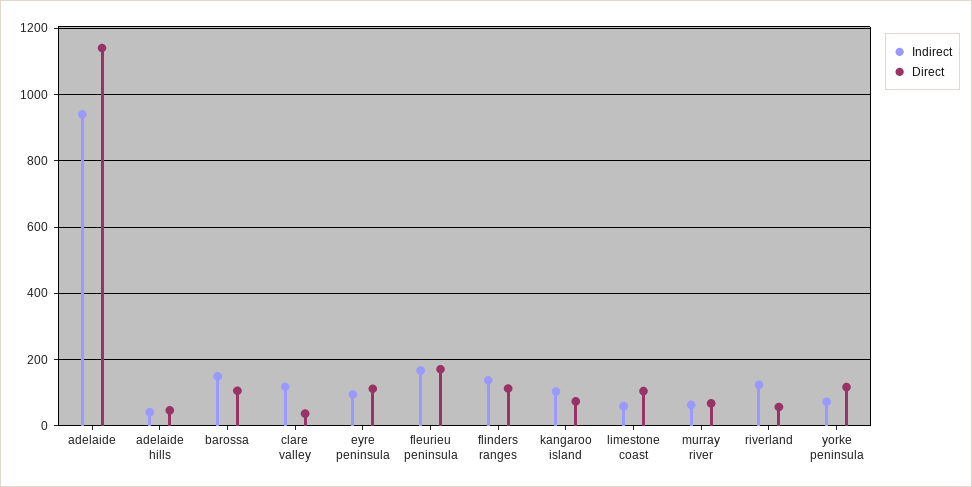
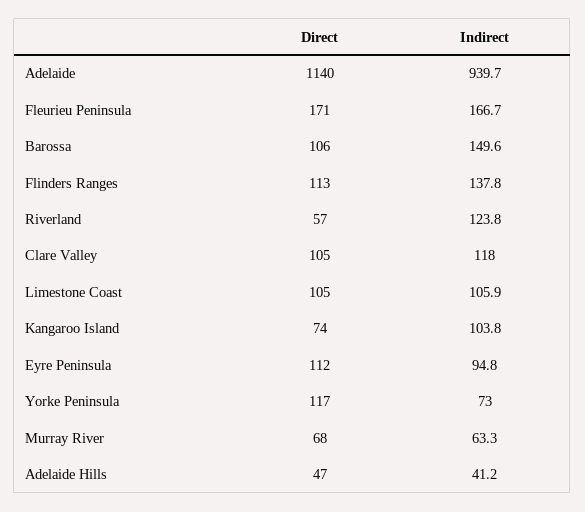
Direct, clare valley: 40 -> 105
Indirect, limestone coast: 60 -> 105.9

